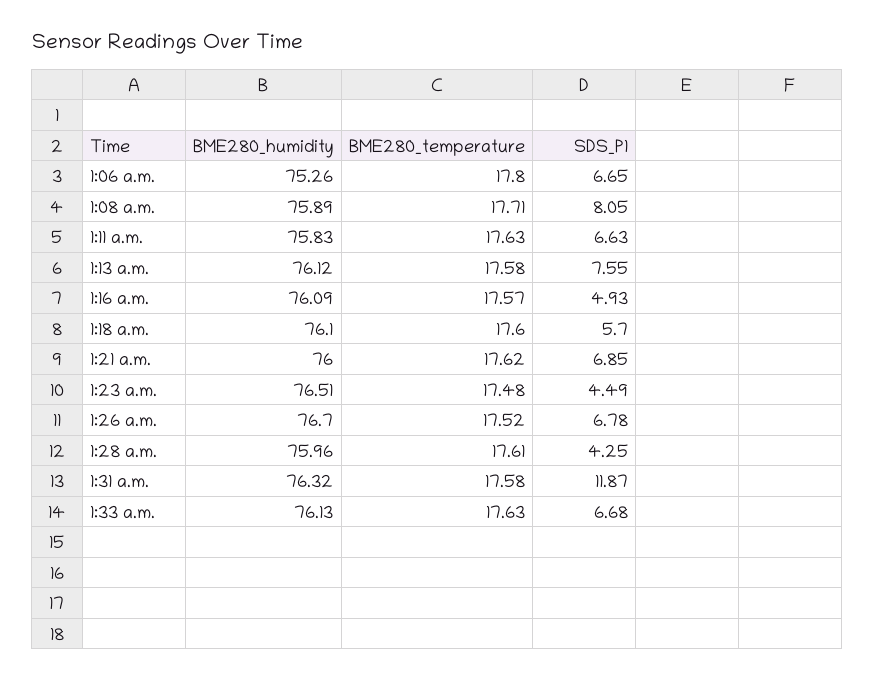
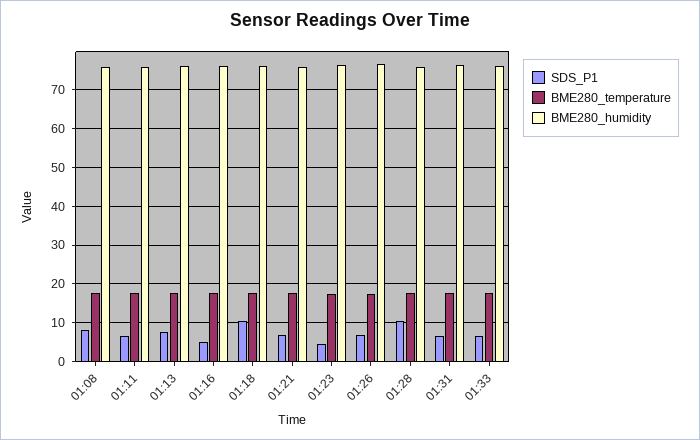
BME280_humidity, 1:06 a.m.: 75.26 -> none
BME280_temperature, 1:06 a.m.: 17.8 -> none
SDS_P1, 1:06 a.m.: 6.65 -> none
SDS_P1, 1:18 a.m.: 5.7 -> 10
SDS_P1, 1:28 a.m.: 4.25 -> 10
SDS_P1, 1:31 a.m.: 11.87 -> 6

